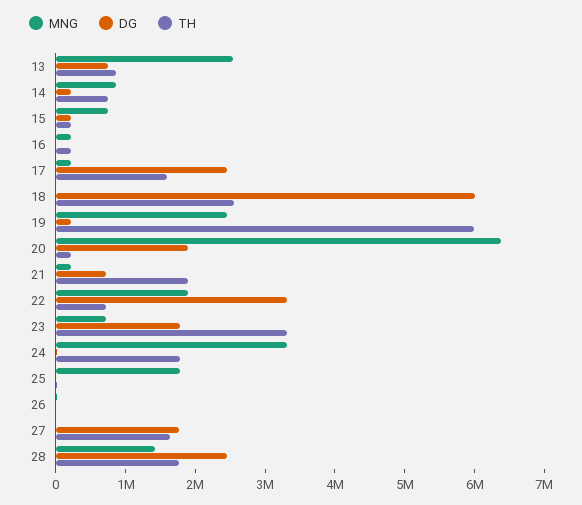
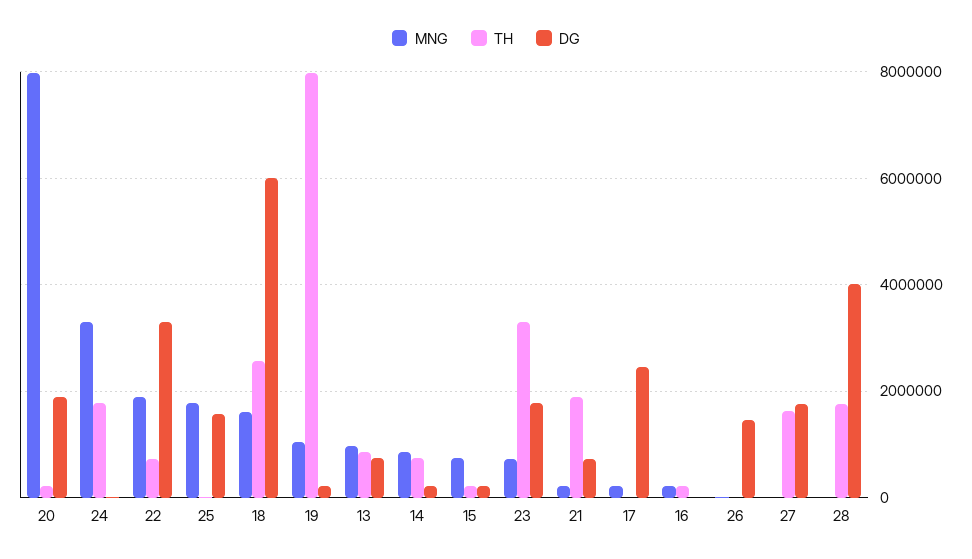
MNG, 13: 2600000 -> 1000000
TH, 17: 1600000 -> 0
MNG, 18: 0 -> 1600000
MNG, 19: 2400000 -> 1000000
TH, 19: 6000000 -> 8000000
MNG, 20: 6400000 -> 8000000
DG, 25: 0 -> 1600000
DG, 26: 0 -> 1400000
MNG, 28: 1400000 -> 0
DG, 28: 2400000 -> 4000000

